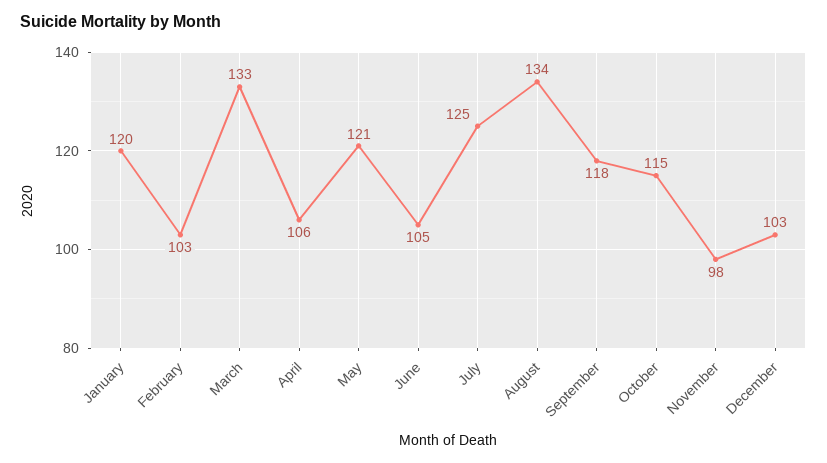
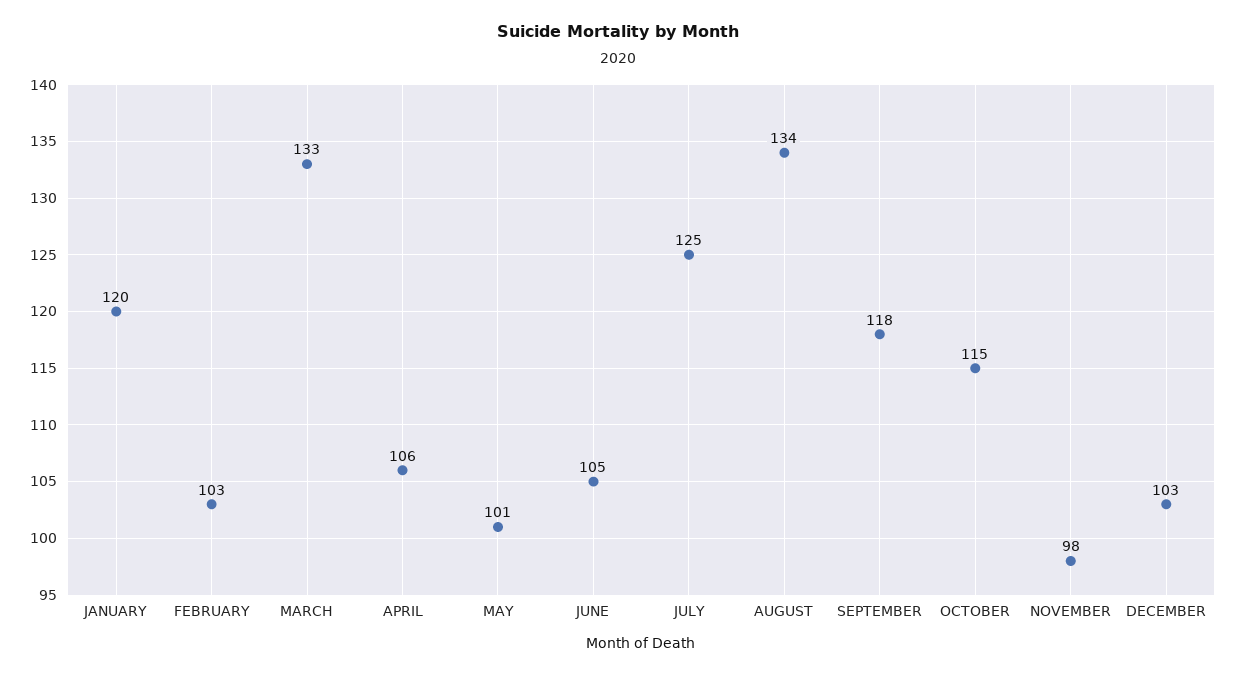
May: 121 -> 101

